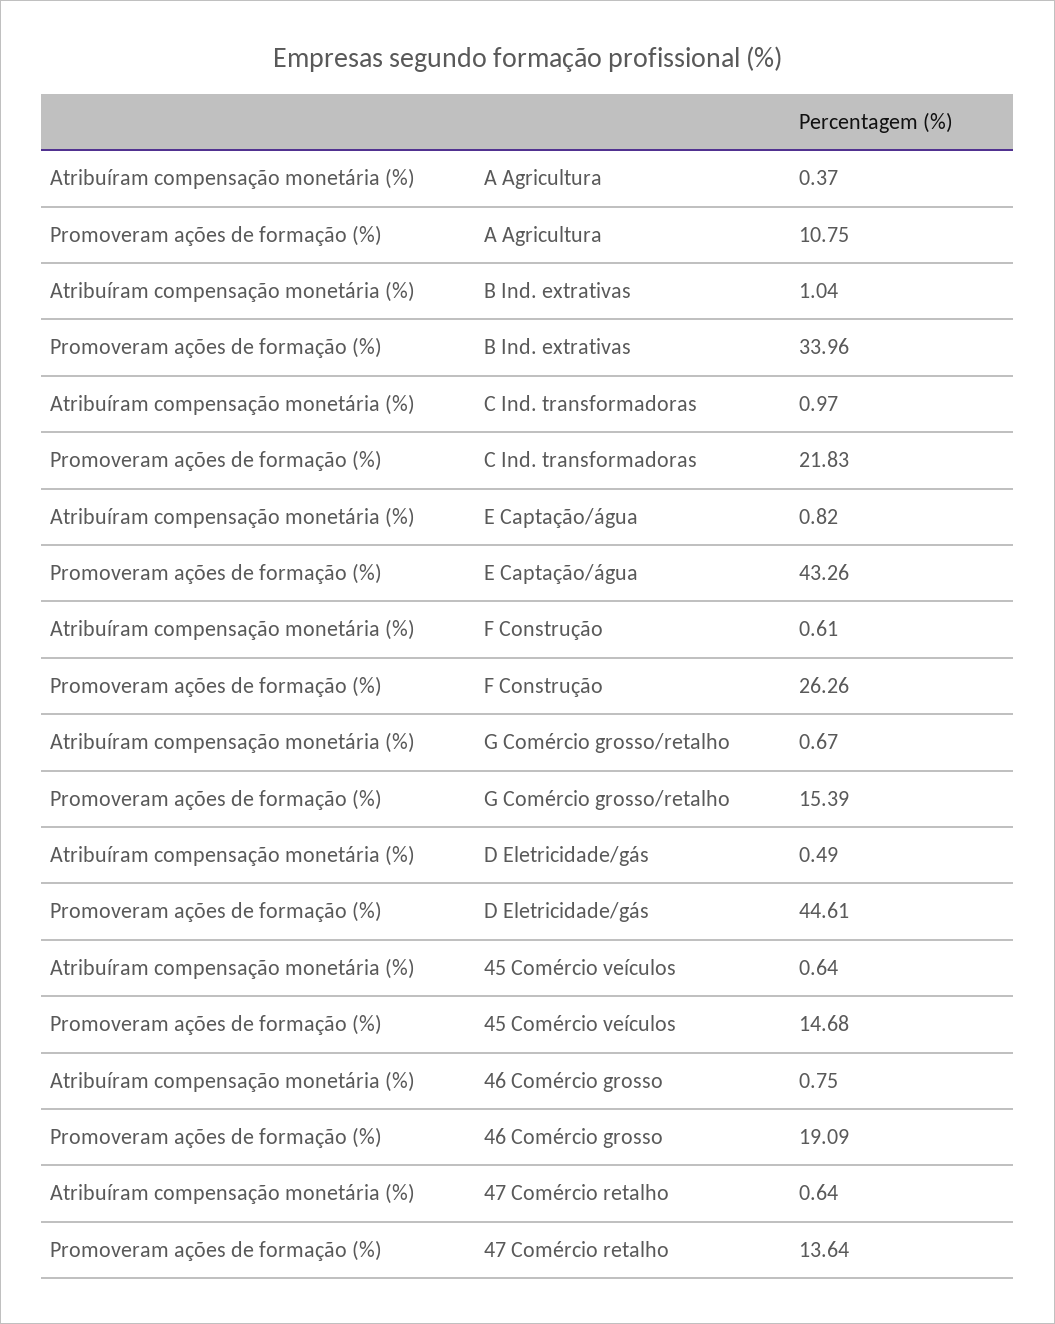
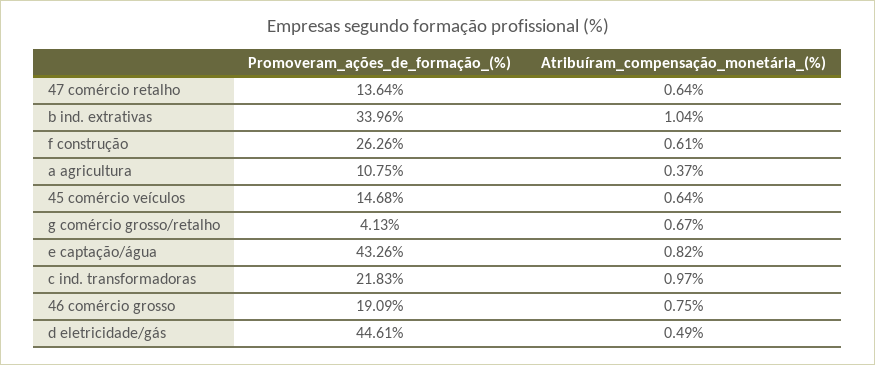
Promoveram ações de formação (%), G Comércio grosso/retalho: 15.39 -> 4.13

